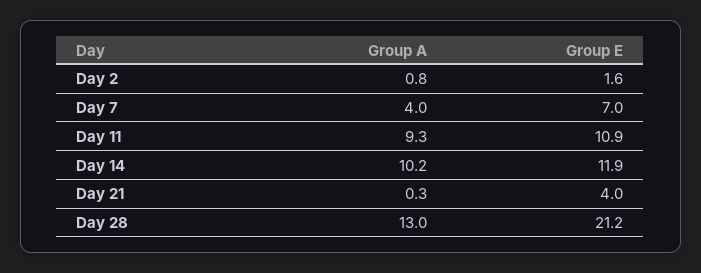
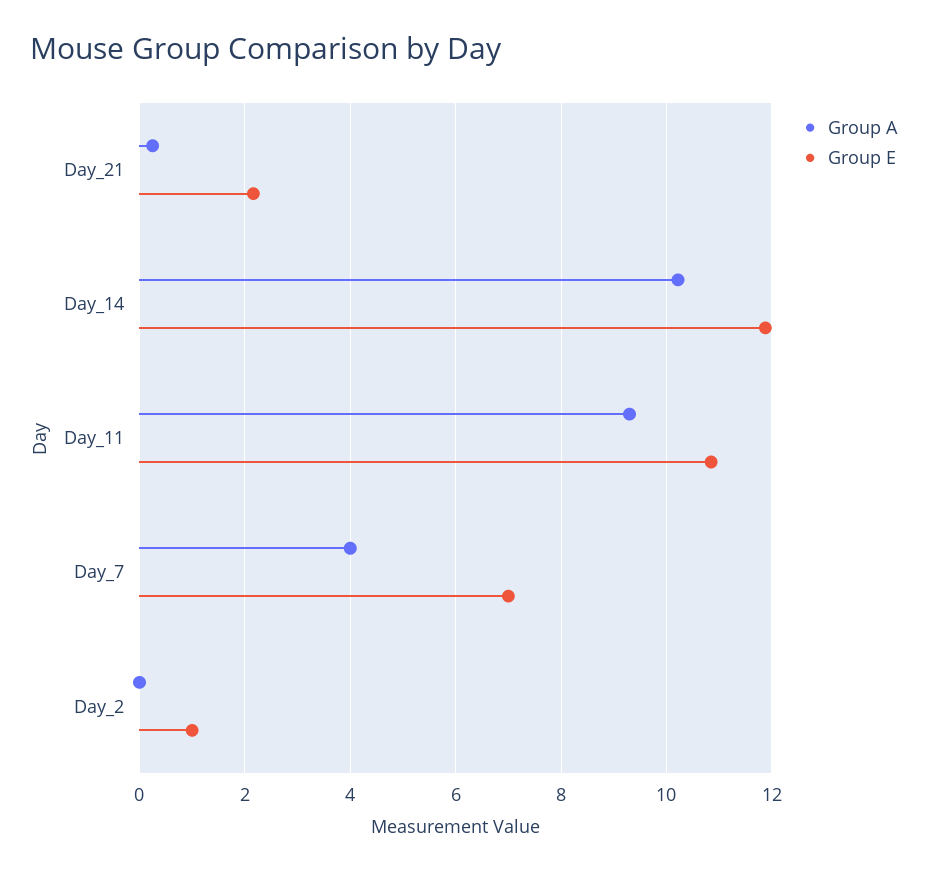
Group A, Day 2: 0.8 -> 0
Group E, Day 2: 1.6 -> 1
Group E, Day 21: 4 -> 2.2
Group A, Day 28: 13 -> none
Group E, Day 28: 21.2 -> none

